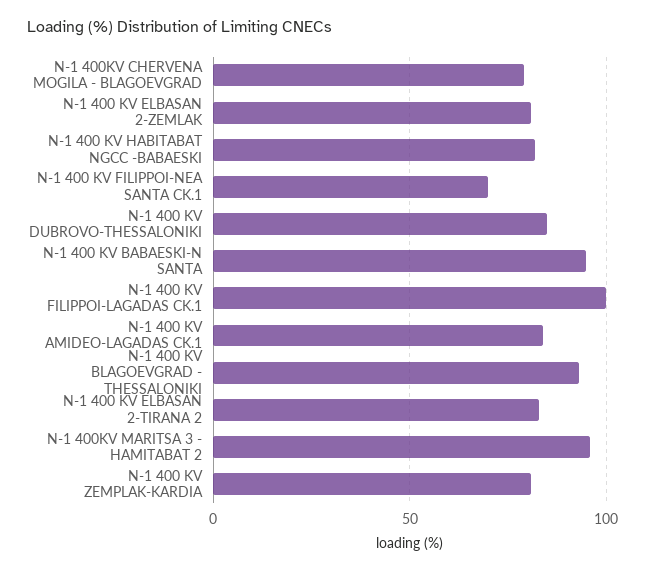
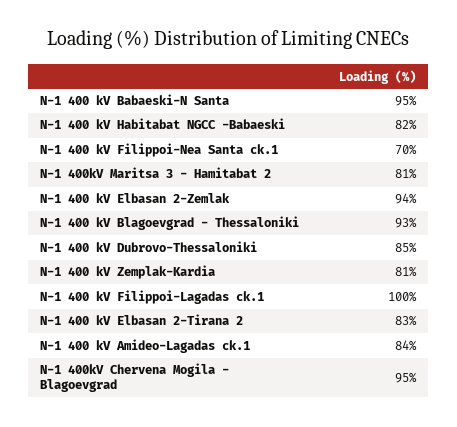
N-1 400KV CHERVENA MOGILA - BLAGOEVGRAD: 80 -> 95
N-1 400 KV ELBASAN 2-ZEMLAK: 80 -> 94
N-1 400KV MARITSA 3 - HAMITABAT 2: 95 -> 81

